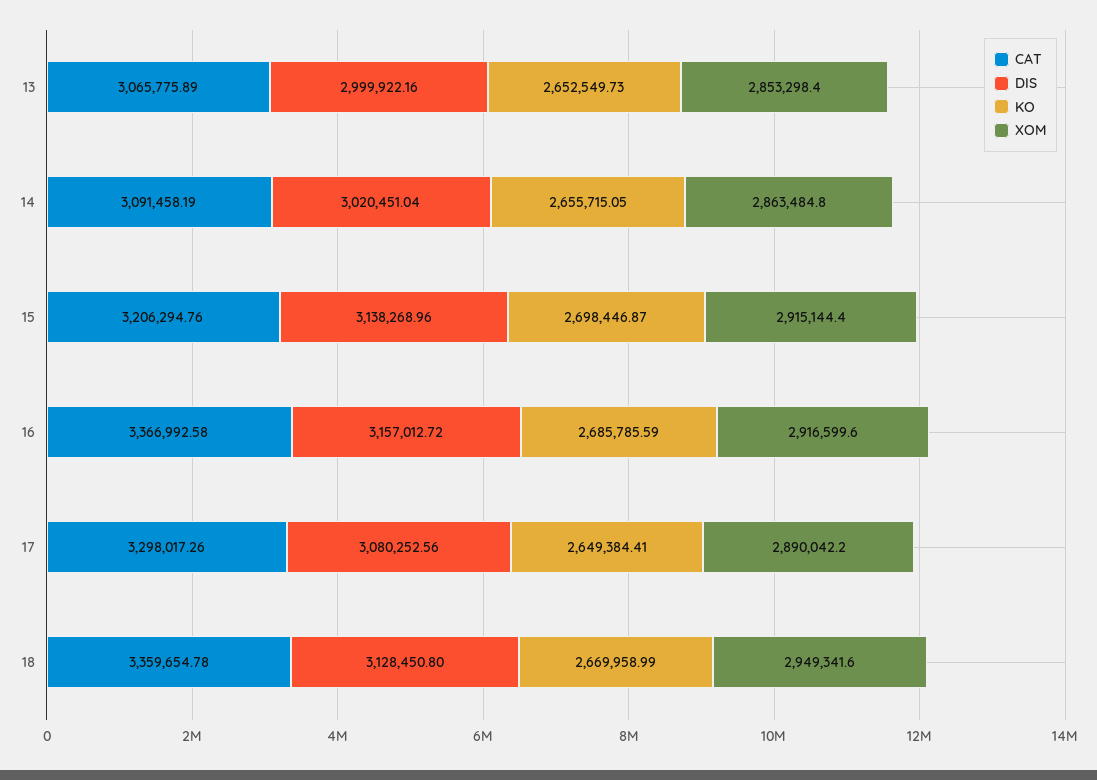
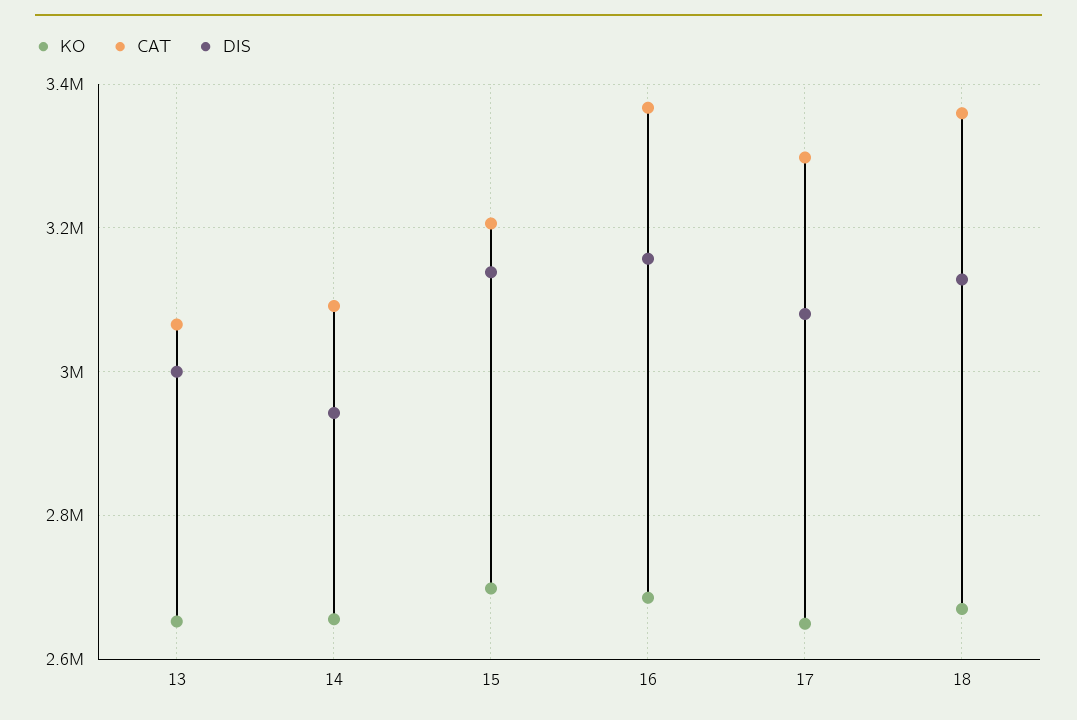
XOM, 13: 2853298.4 -> none
DIS, 14: 3020451.04 -> 2940000
XOM, 14: 2863484.8 -> none
XOM, 15: 2915144.4 -> none
XOM, 16: 2916599.6 -> none
XOM, 17: 2890042.2 -> none
XOM, 18: 2949341.6 -> none

